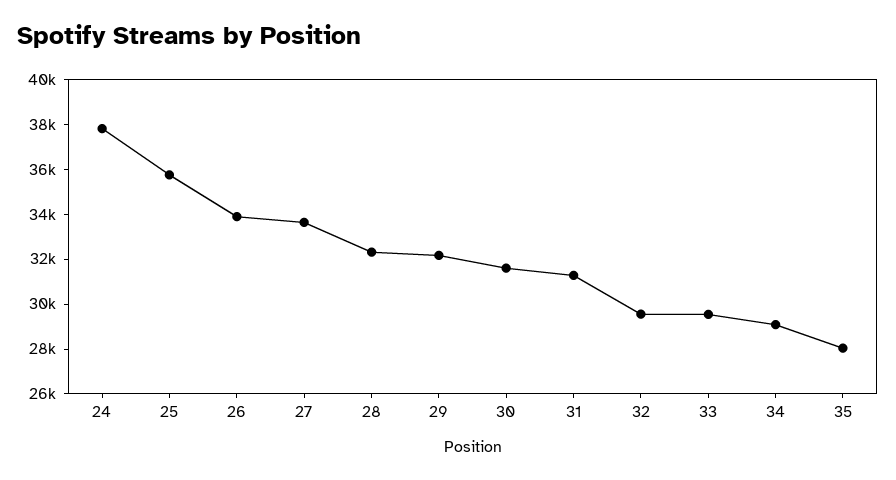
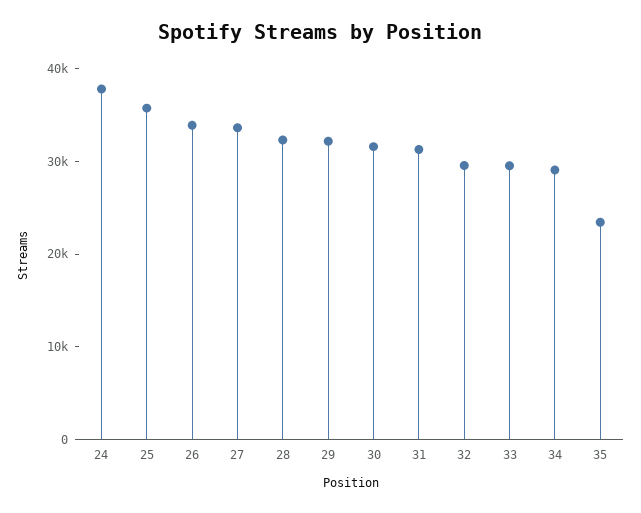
35: 28000 -> 24000

